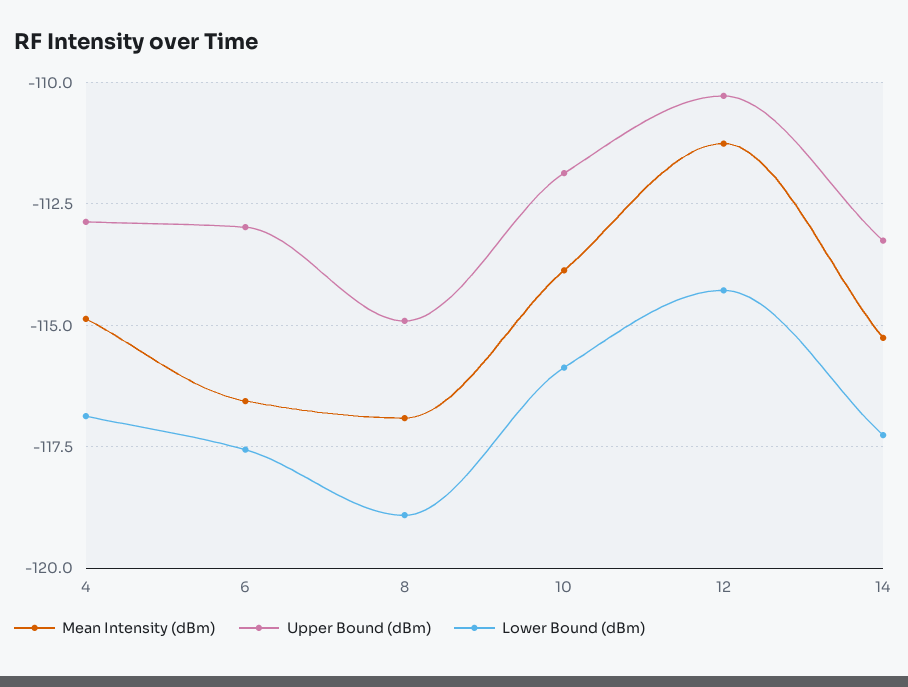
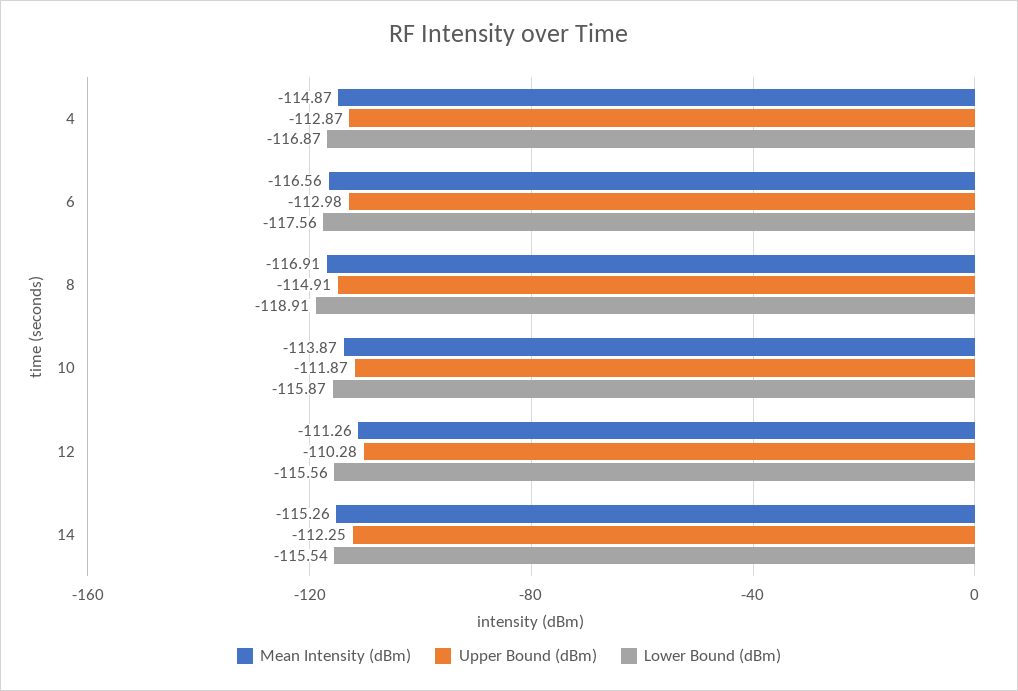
Lower Bound (dBm), 12: -114.25 -> -115.56
Upper Bound (dBm), 14: -113.25 -> -112.25
Lower Bound (dBm), 14: -117.25 -> -115.54

